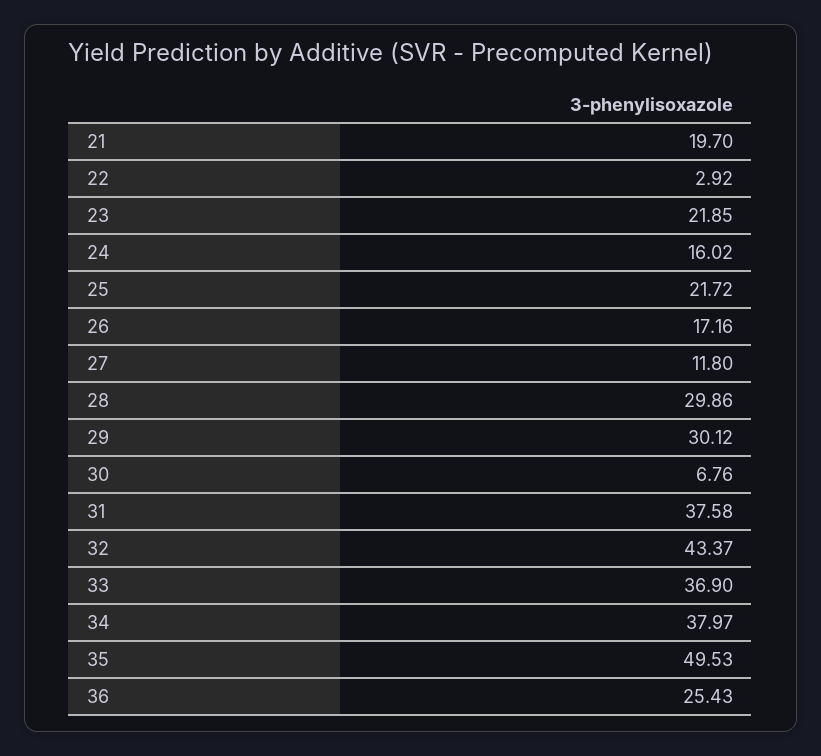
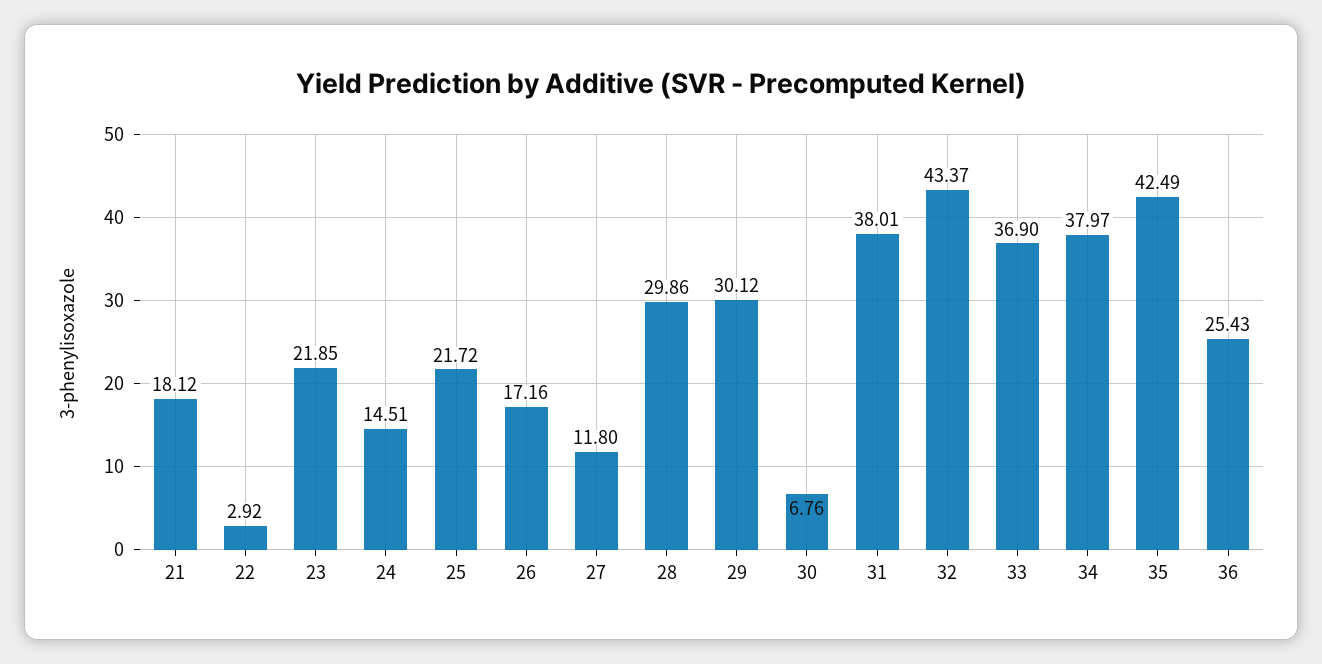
21: 19.7 -> 18.12
24: 16.02 -> 14.51
31: 37.58 -> 38.01
35: 49.53 -> 42.49

